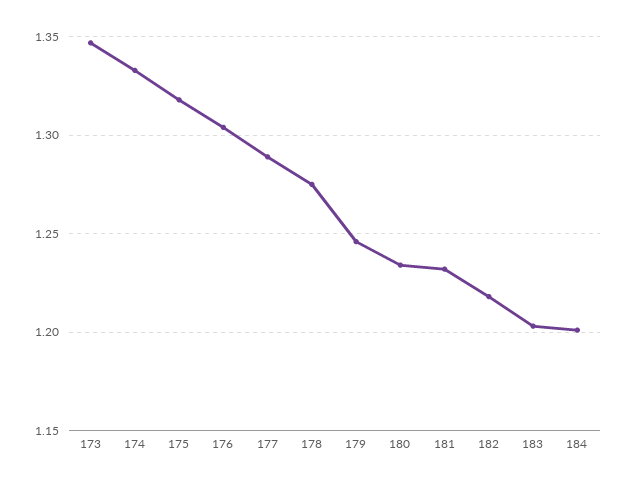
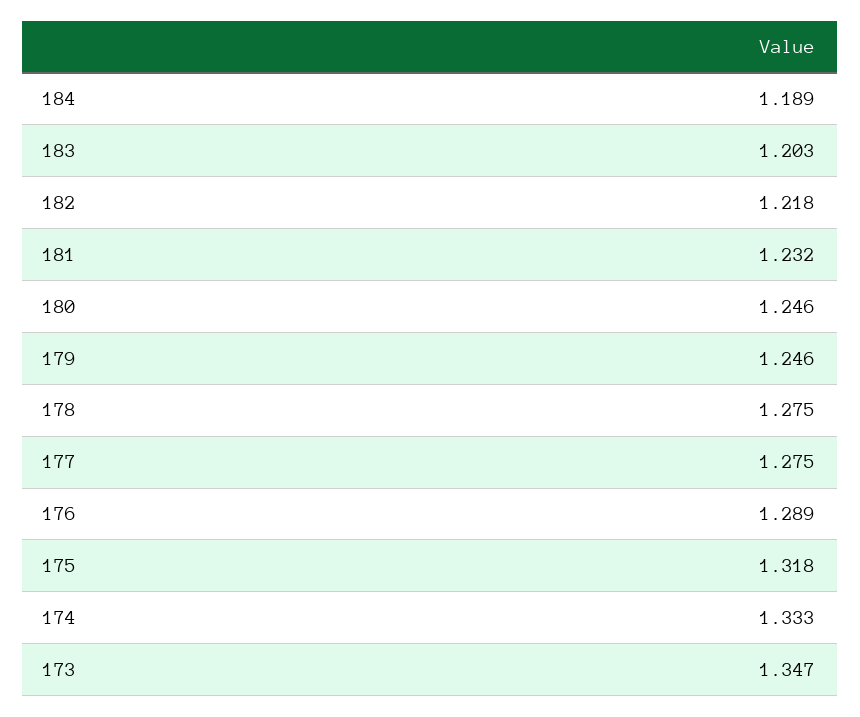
176: 1.305 -> 1.289
177: 1.29 -> 1.275
180: 1.235 -> 1.246
184: 1.2 -> 1.189

